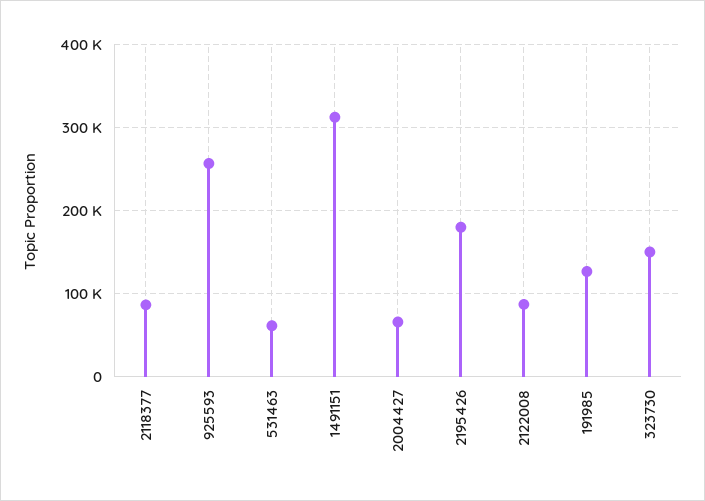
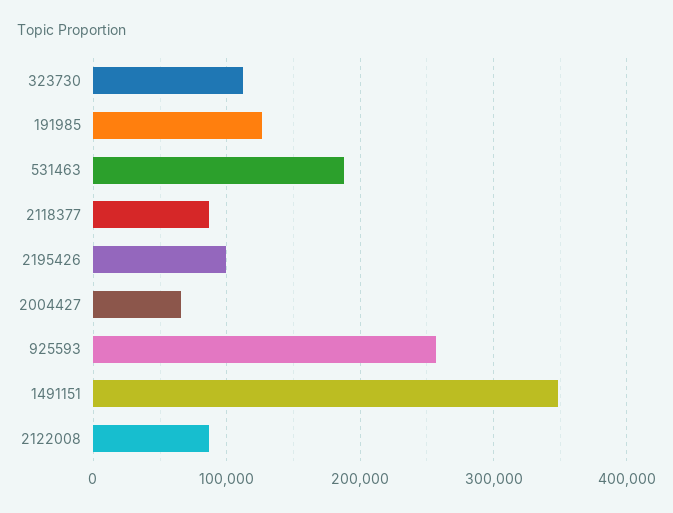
531463: 60000 -> 190000
1491151: 310000 -> 350000
2195426: 180000 -> 100000
323730: 150000 -> 110000

